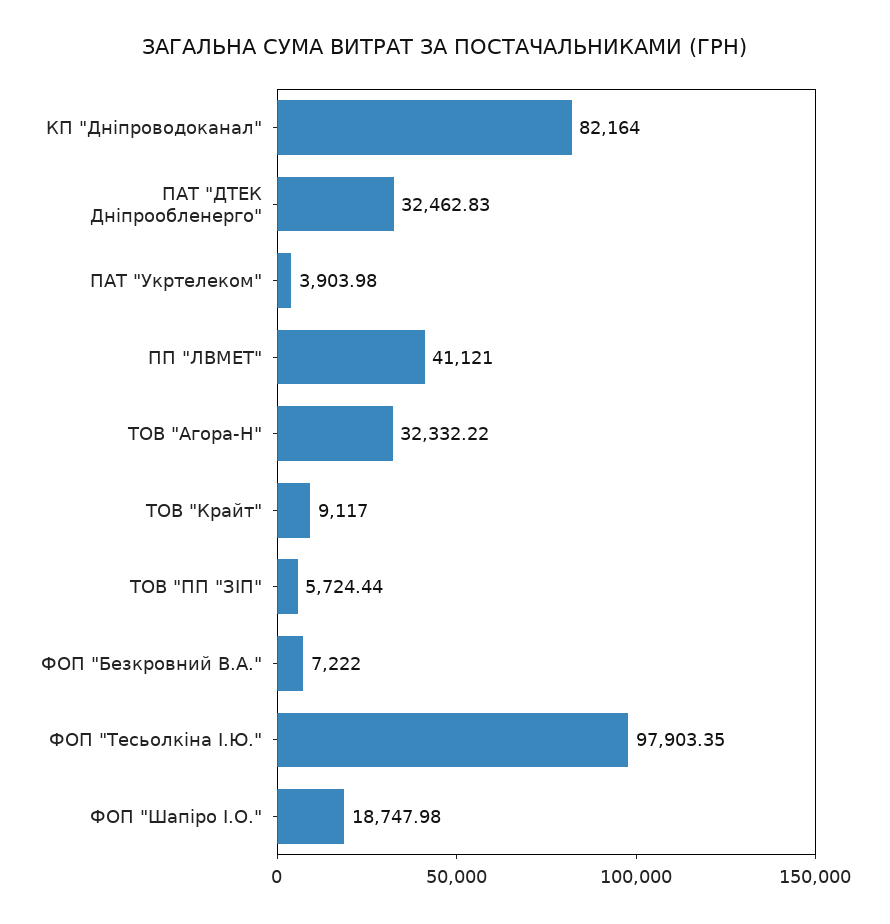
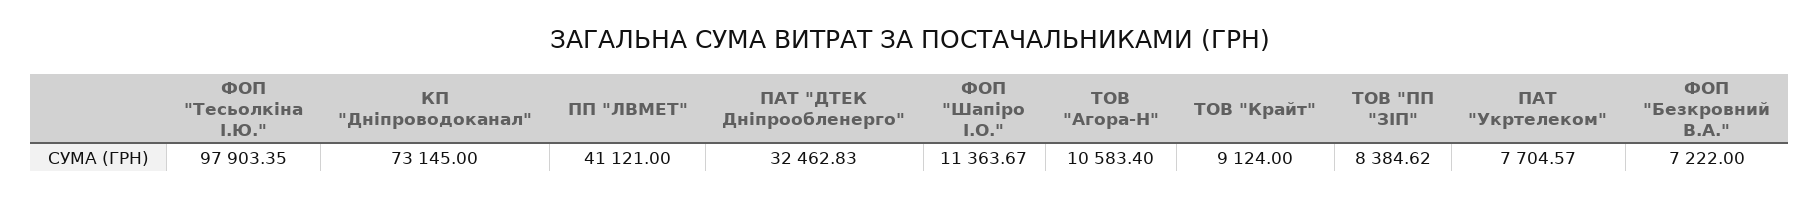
КП "Дніпроводоканал": 82164 -> 73145
ПАТ "Укртелеком": 3903.98 -> 7704.57
ТОВ "Агора-Н": 32332.22 -> 10583.4
ТОВ "Крайт": 9117 -> 9124
ТОВ "ПП "ЗІП": 5724.44 -> 8384.62
ФОП "Шапіро І.О.": 18747.98 -> 11363.67

